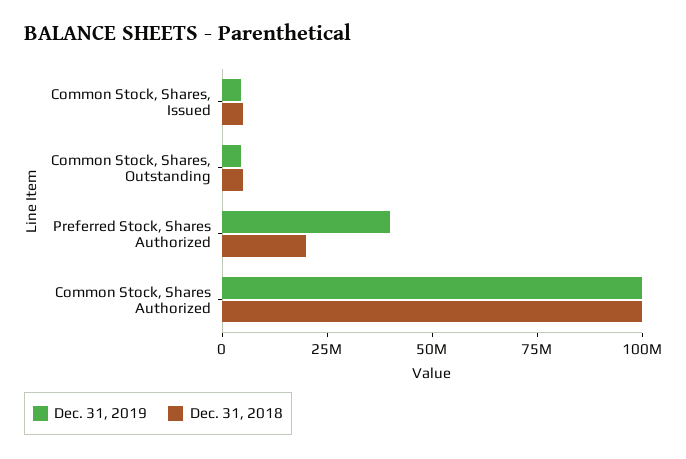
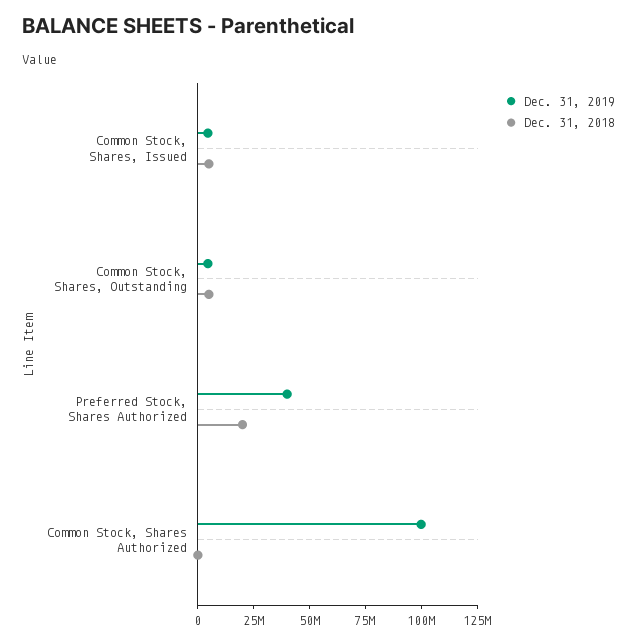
Dec. 31, 2018, Common Stock, Shares Authorized: 100000000 -> 0

